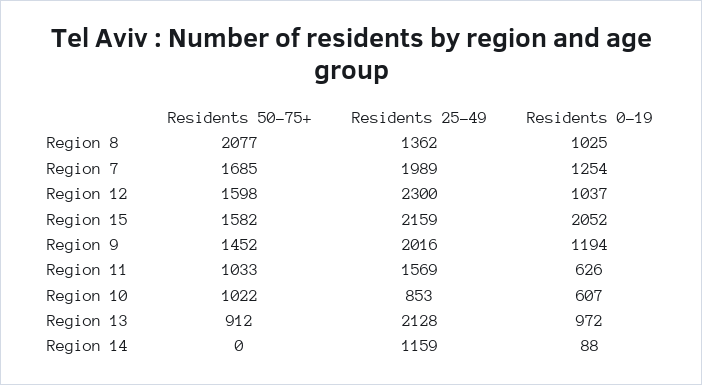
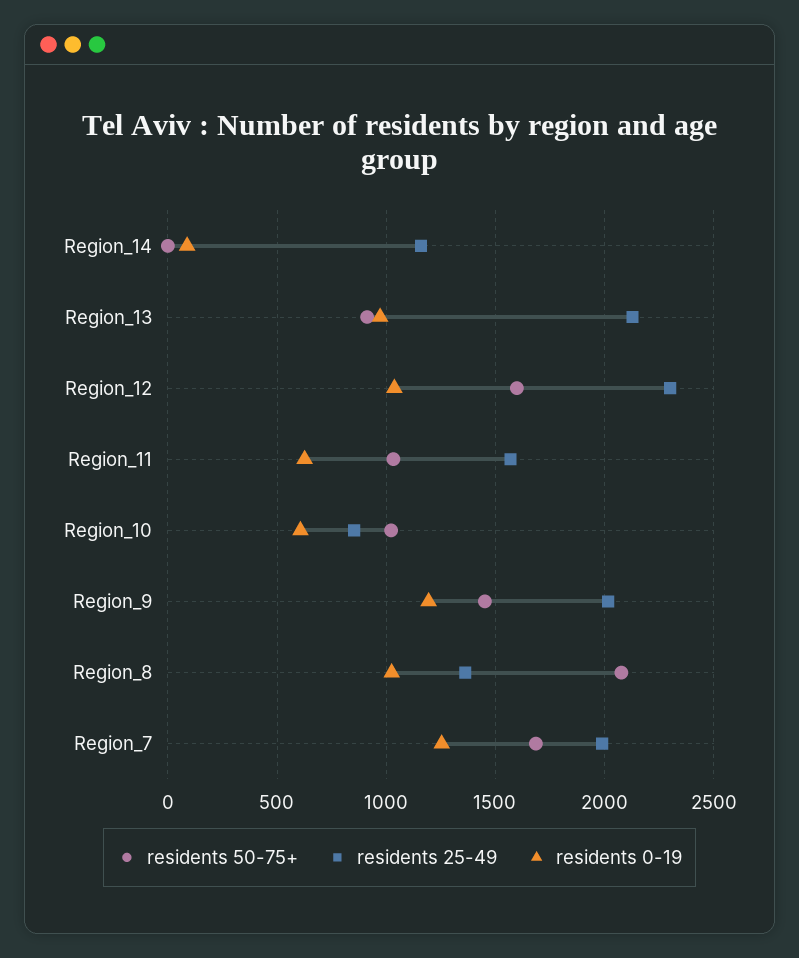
Residents 50-75+, Region 15: 1582 -> none
Residents 25-49, Region 15: 2159 -> none
Residents 0-19, Region 15: 2052 -> none

